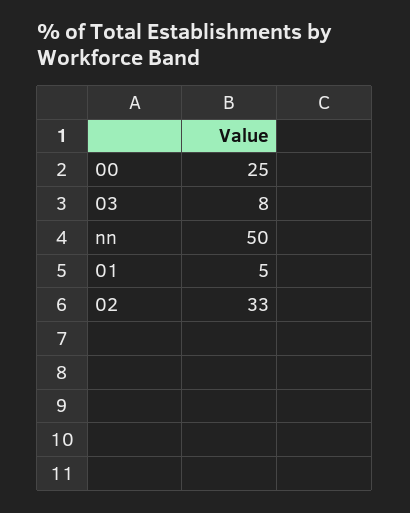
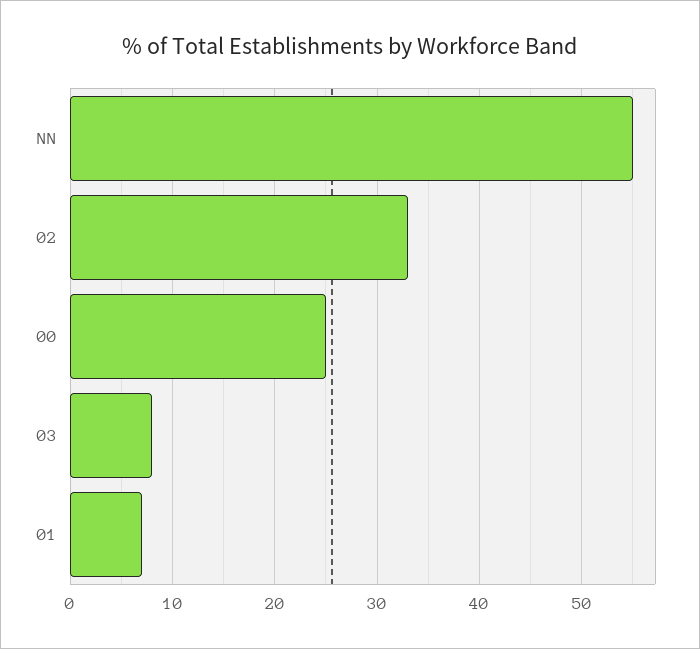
nn: 50 -> 55
01: 5 -> 7

